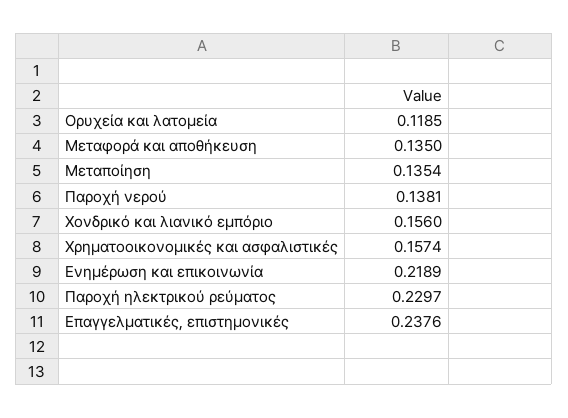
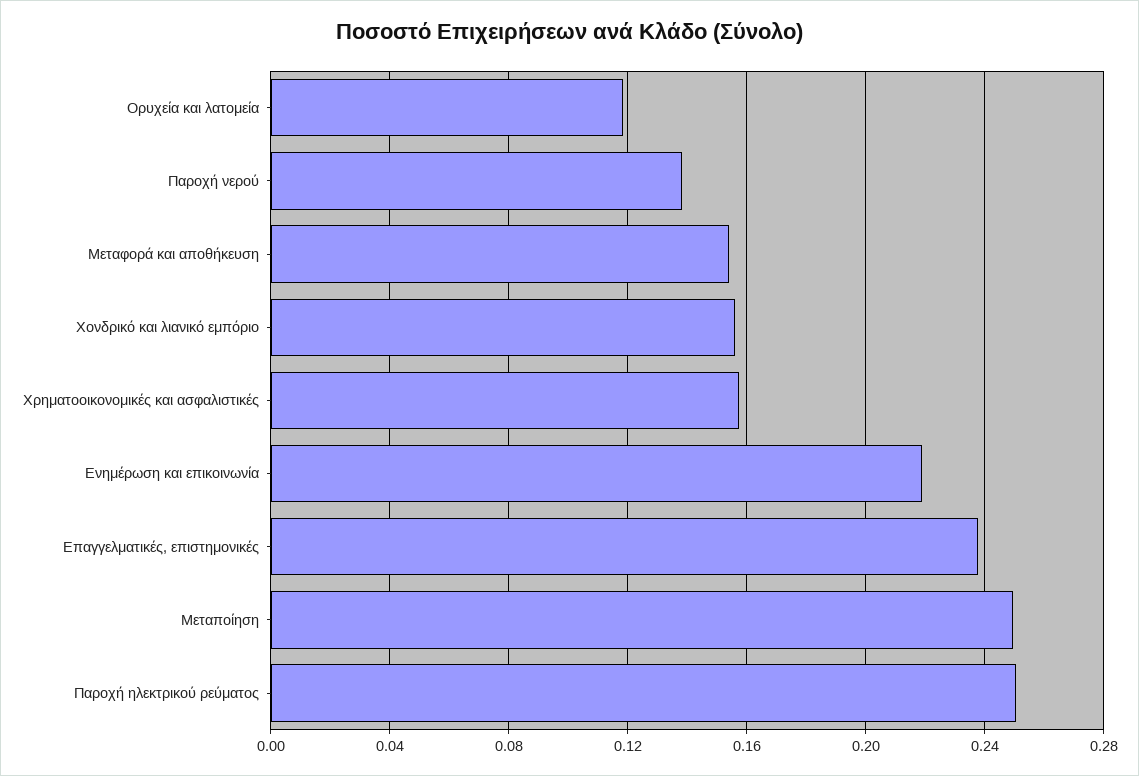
Μεταφορά και αποθήκευση: 0.135 -> 0.155
Μεταποίηση: 0.1354 -> 0.25
Παροχή ηλεκτρικού ρεύματος: 0.2297 -> 0.25

